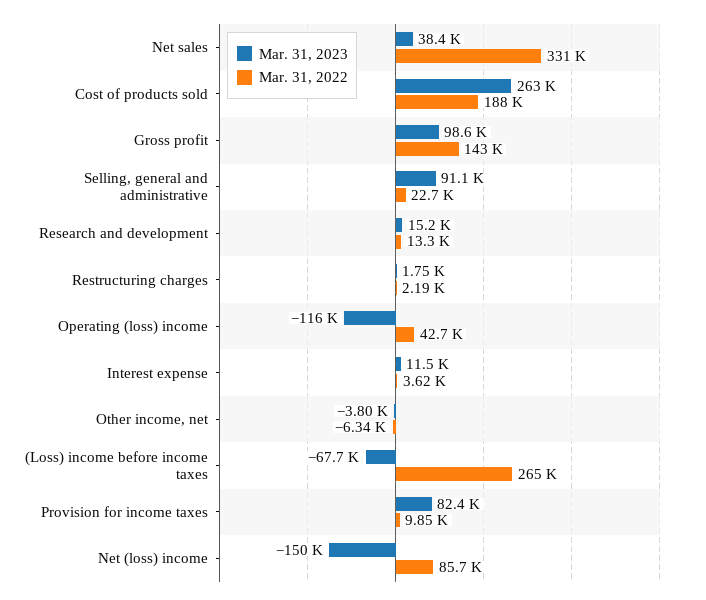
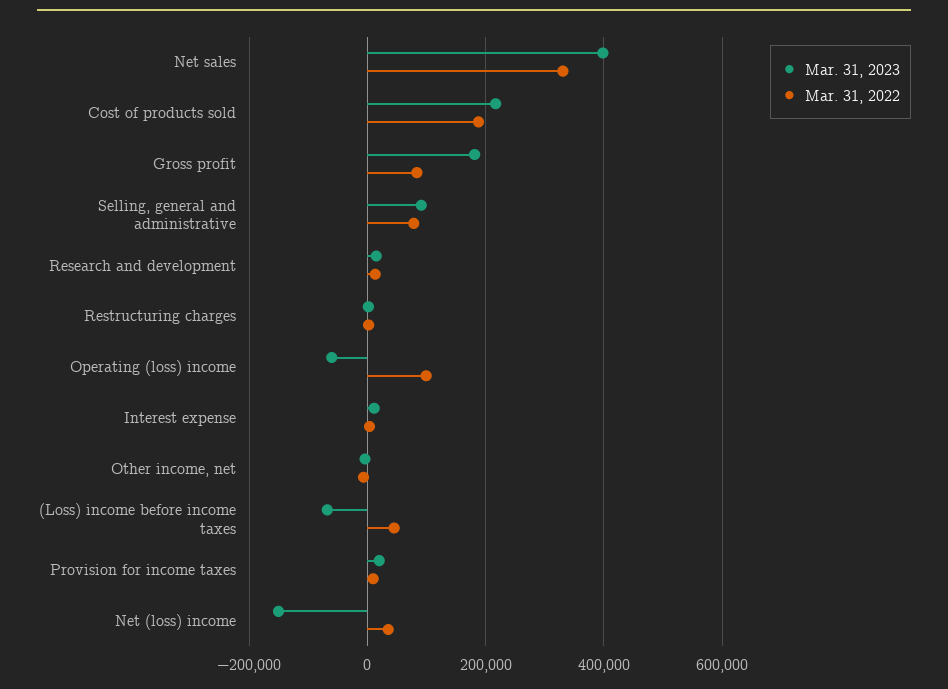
Mar. 31, 2023, Net sales: 38400 -> 400000
Mar. 31, 2023, Cost of products sold: 263000 -> 220000
Mar. 31, 2023, Gross profit: 98600 -> 180000
Mar. 31, 2022, Gross profit: 143000 -> 80000
Mar. 31, 2022, Selling, general and administrative: 22700 -> 80000
Mar. 31, 2023, Operating (loss) income: -116000 -> -60000
Mar. 31, 2022, Operating (loss) income: 42700 -> 100000
Mar. 31, 2022, (Loss) income before income taxes: 265000 -> 40000
Mar. 31, 2023, Provision for income taxes: 82400 -> 20000
Mar. 31, 2022, Net (loss) income: 85700 -> 40000

